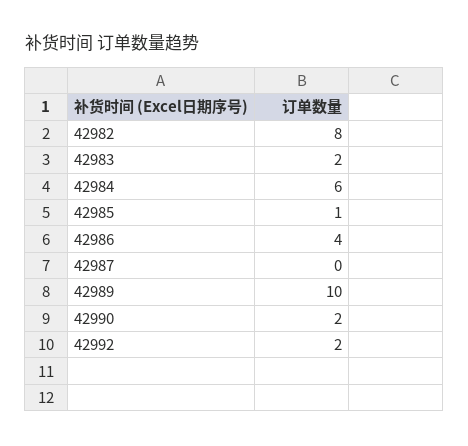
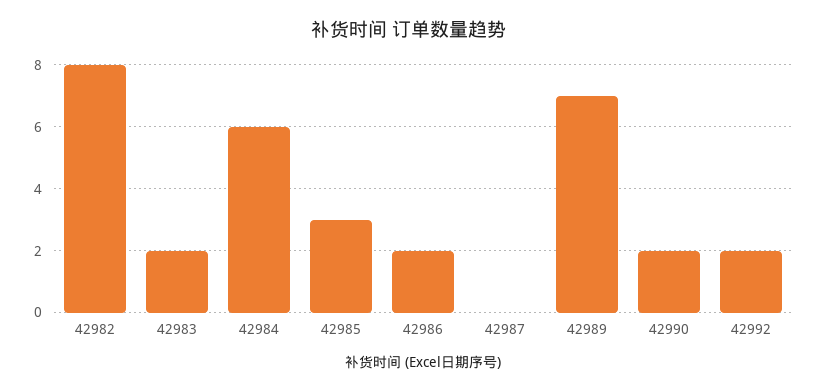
42985: 1 -> 3
42986: 4 -> 2
42989: 10 -> 7

